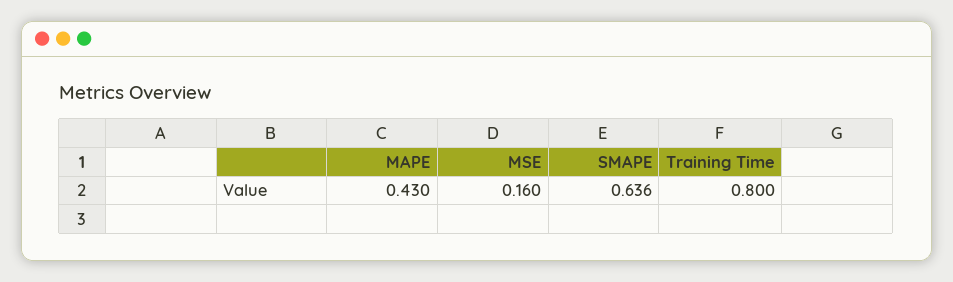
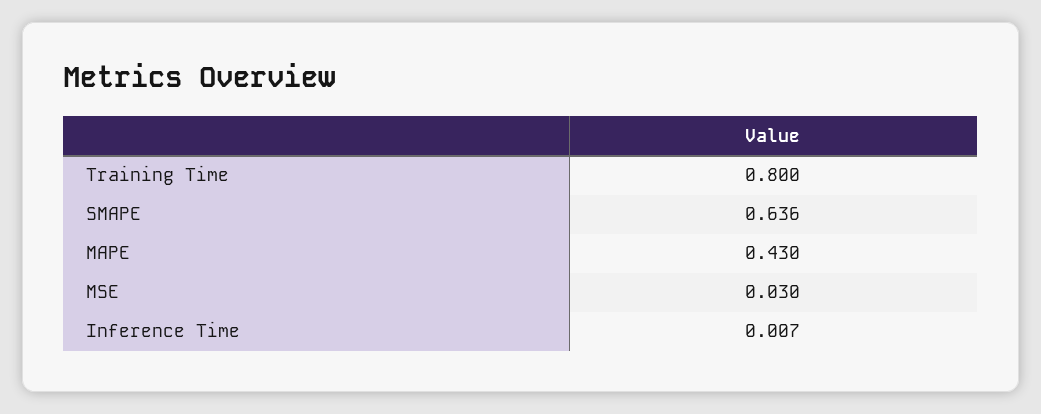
MSE: 0.16 -> 0.03
Inference Time: none -> 0.007

